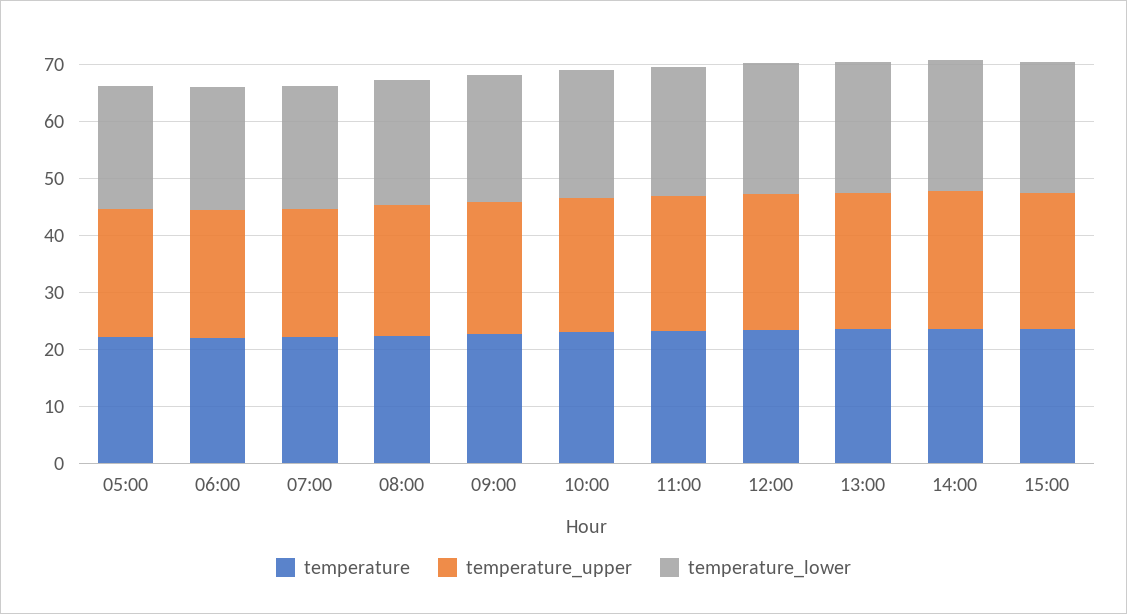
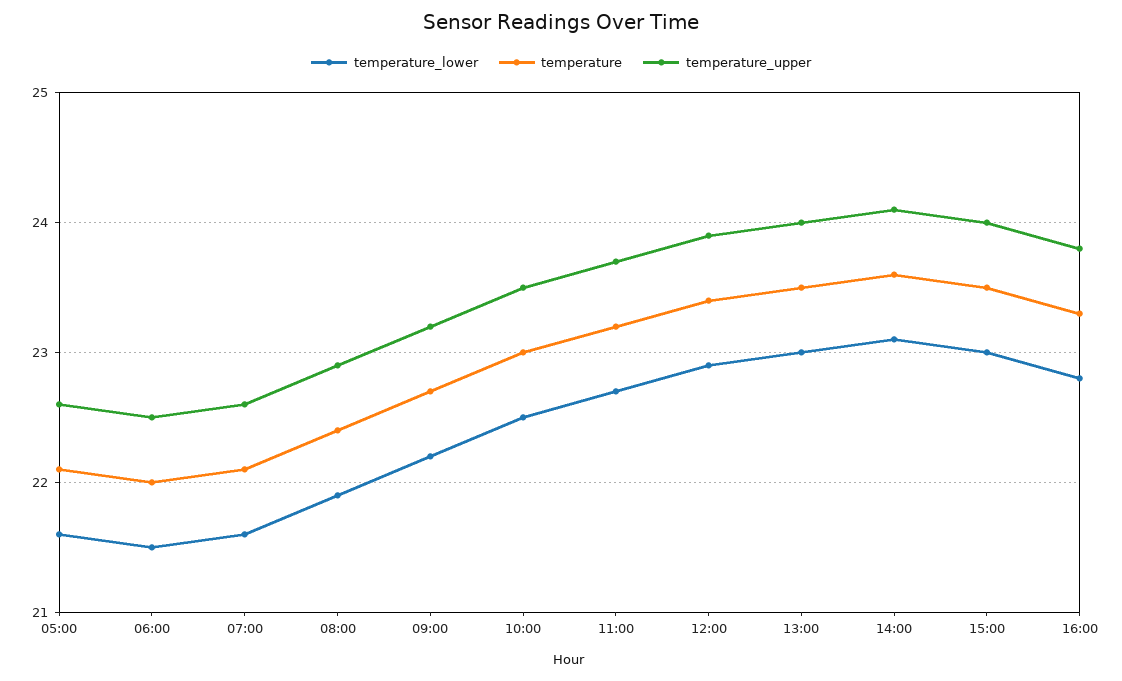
temperature_lower, 16:00: none -> 22.8
temperature, 16:00: none -> 23.3
temperature_upper, 16:00: none -> 23.8

